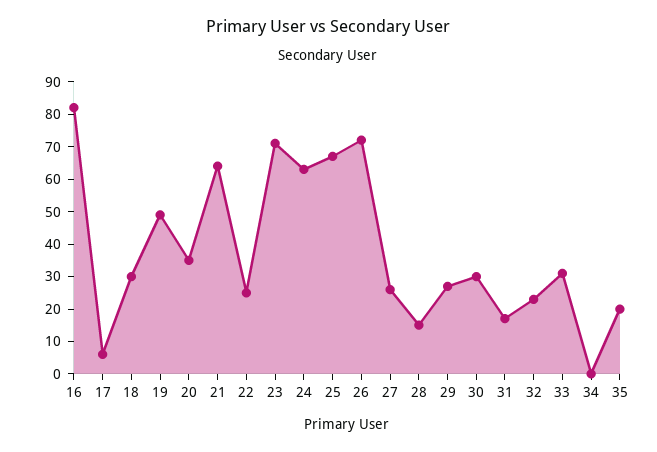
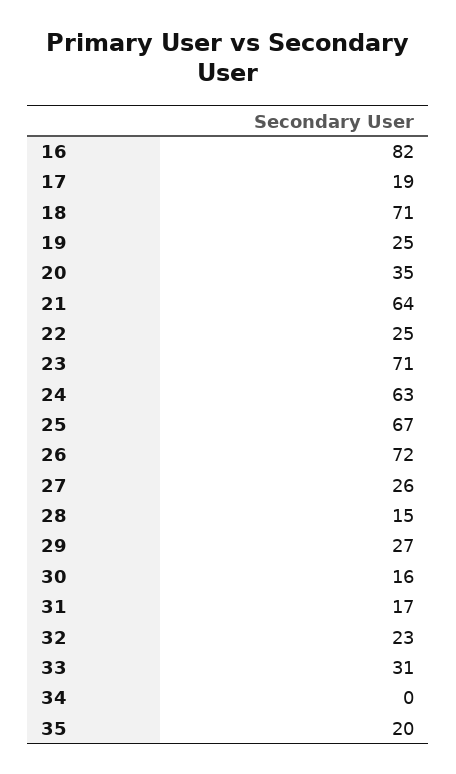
17: 5 -> 19
18: 30 -> 71
19: 50 -> 25
30: 30 -> 16

